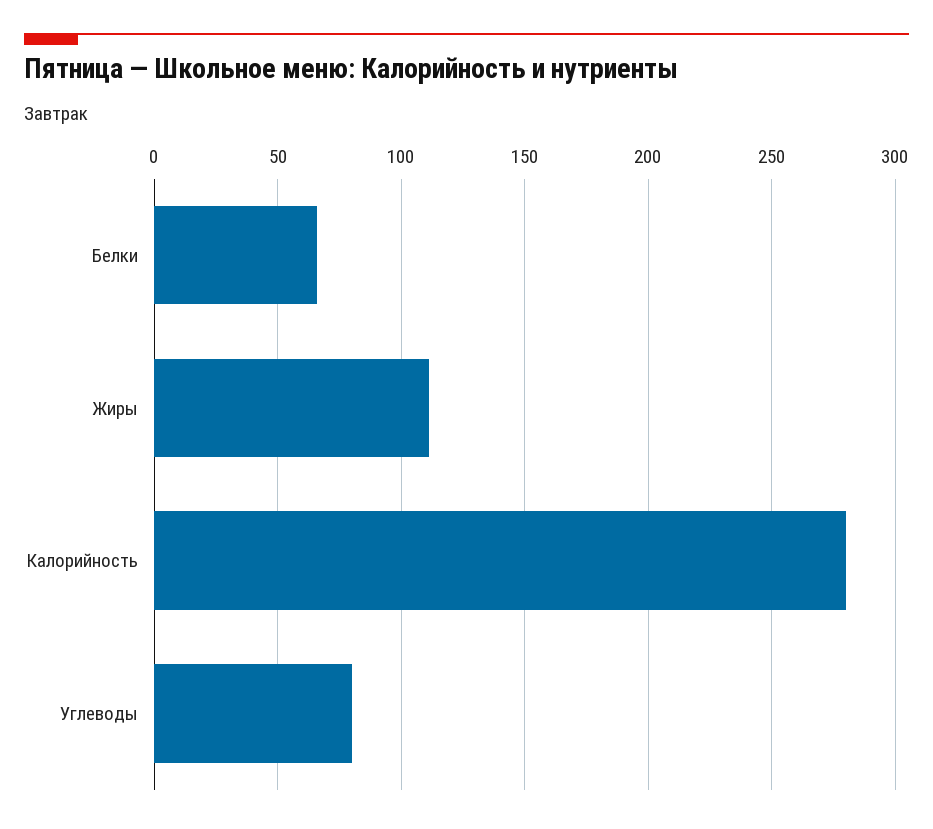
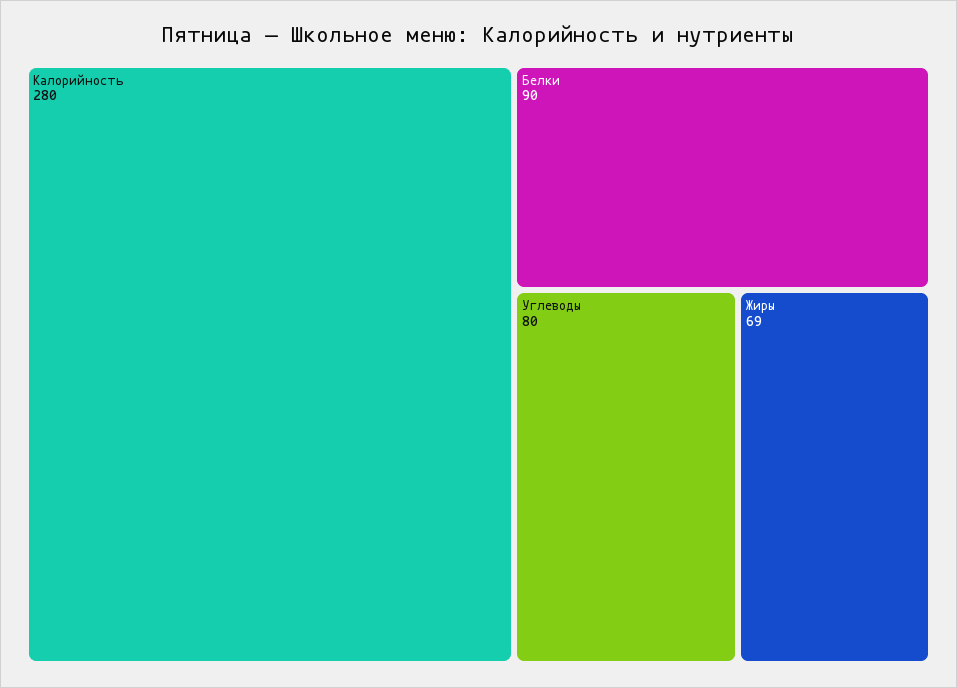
Белки: 65 -> 90
Жиры: 110 -> 69

